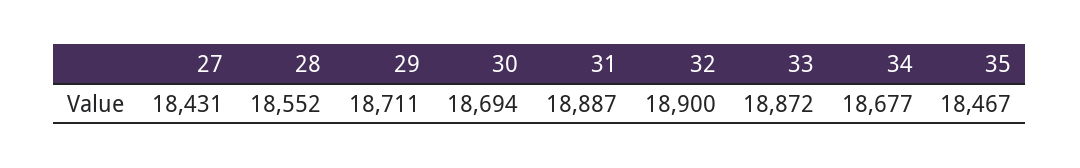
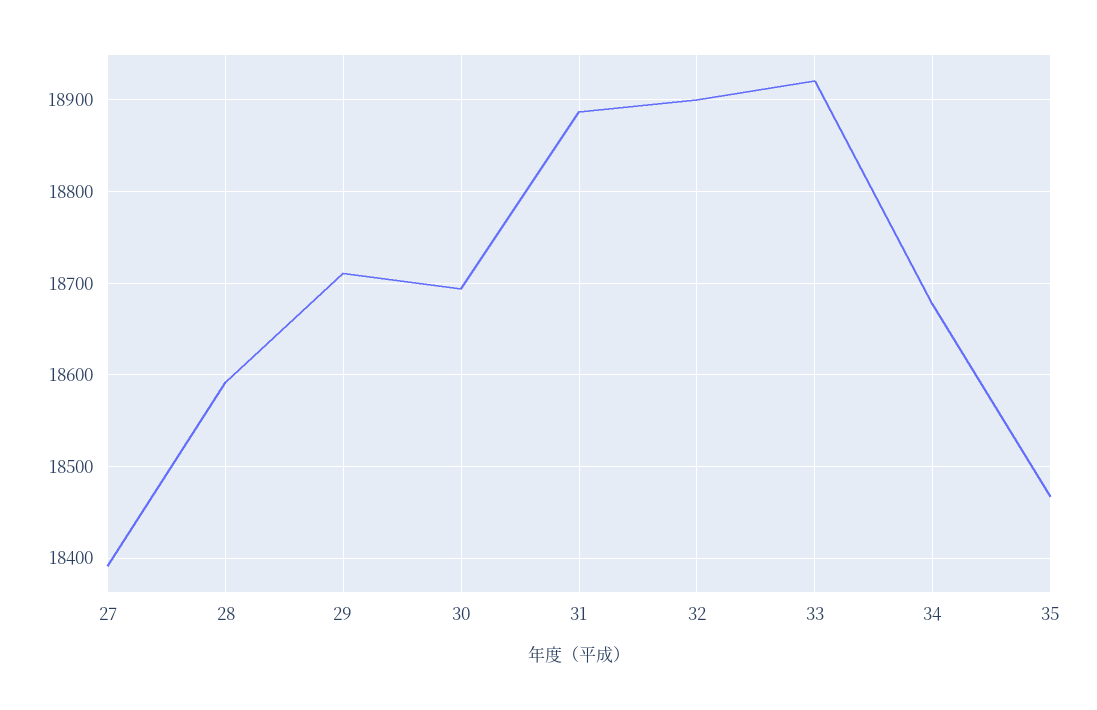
27: 18431 -> 18390
28: 18552 -> 18590
33: 18872 -> 18920

